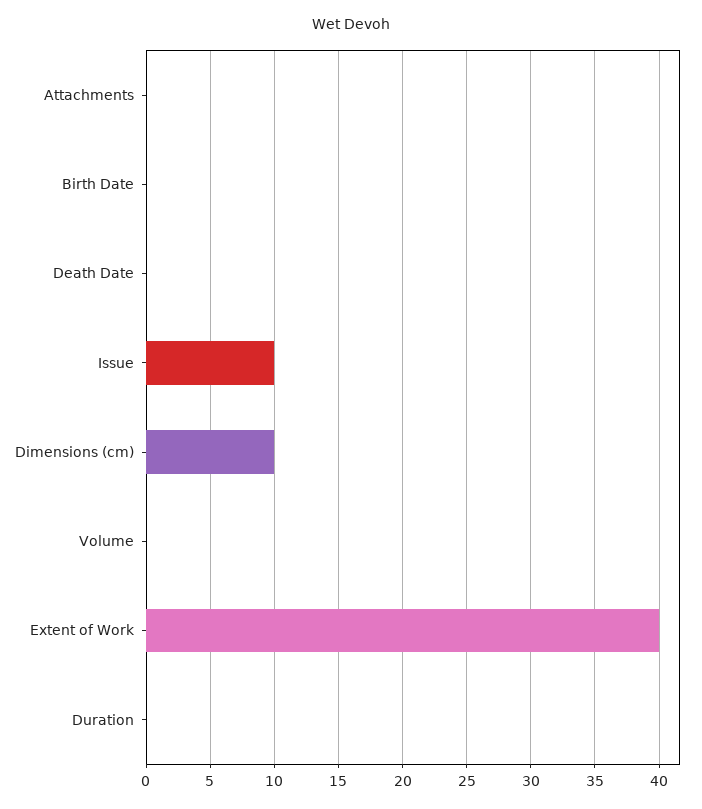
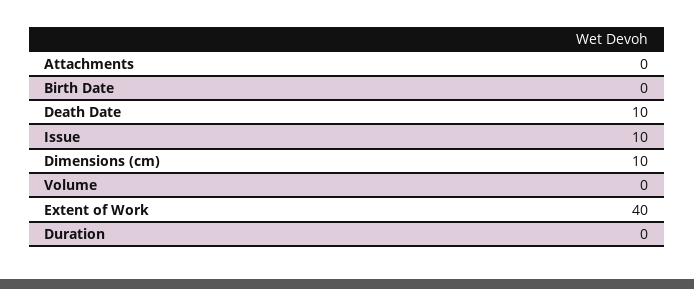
Death Date: 0 -> 10

